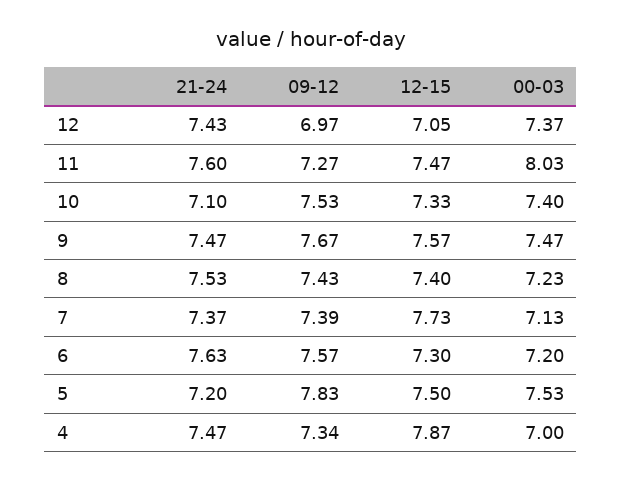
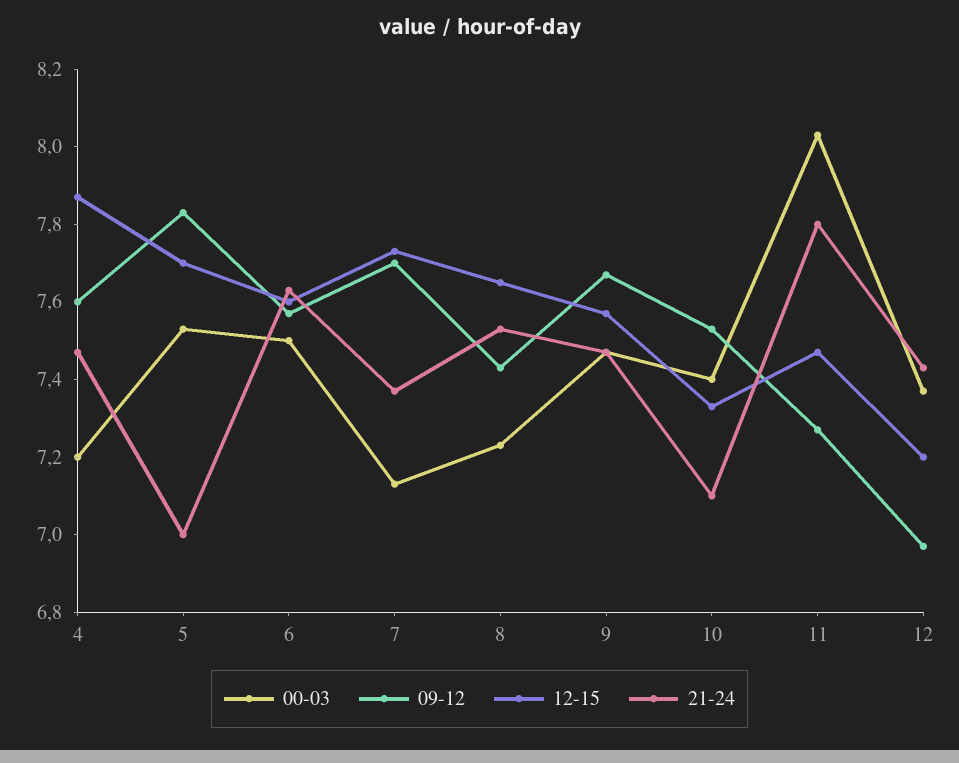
12-15, 12: 7.05 -> 7.2
21-24, 11: 7.6 -> 7.8
12-15, 8: 7.4 -> 7.65
09-12, 7: 7.39 -> 7.7
12-15, 6: 7.3 -> 7.6
00-03, 6: 7.2 -> 7.5
21-24, 5: 7.2 -> 7
12-15, 5: 7.5 -> 7.7
09-12, 4: 7.34 -> 7.6
00-03, 4: 7 -> 7.2

